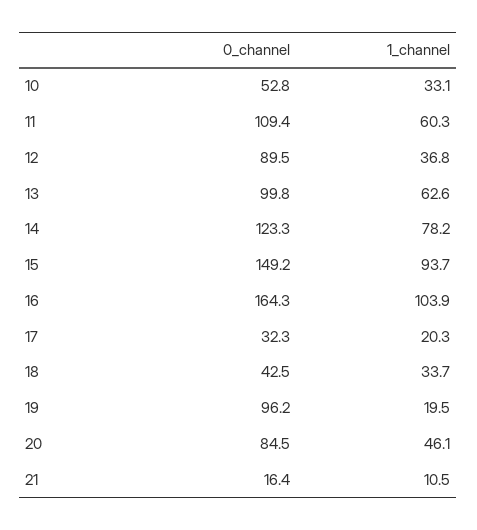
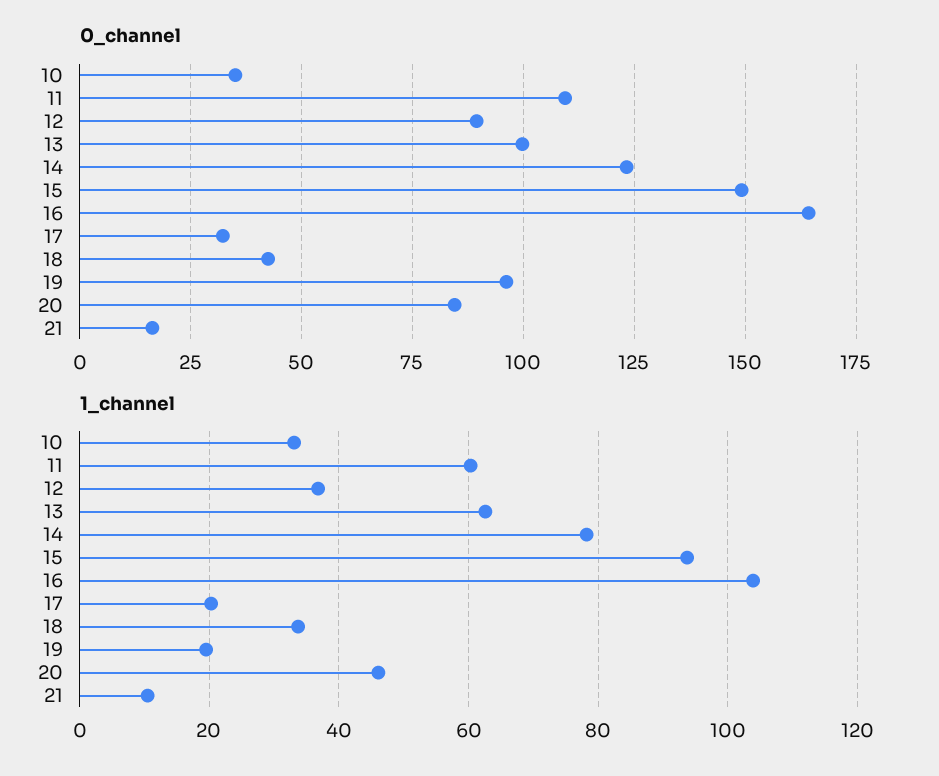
0_channel, 10: 52.8 -> 35

